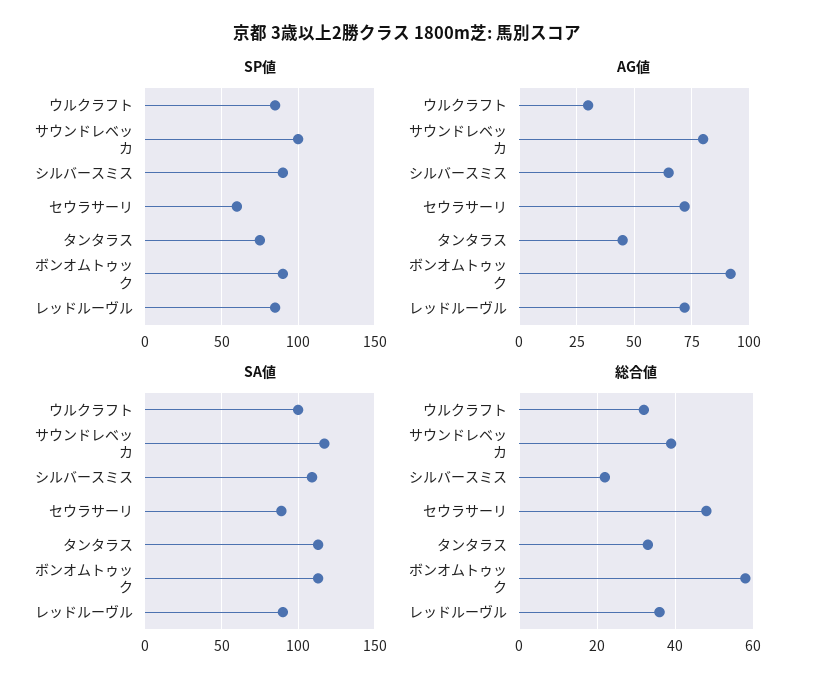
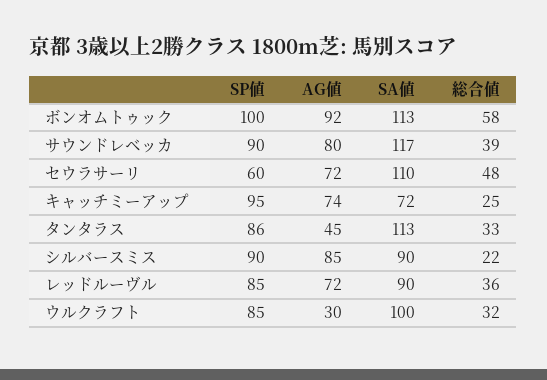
SP値, サウンドレベッカ: 100 -> 90
SP値, タンタラス: 75 -> 86
SP値, ボンオムトゥック: 90 -> 100
AG値, シルバースミス: 65 -> 85
SA値, シルバースミス: 110 -> 90
SA値, セウラサーリ: 90 -> 110
SP値, キャッチミーアップ: none -> 95
AG値, キャッチミーアップ: none -> 74
SA値, キャッチミーアップ: none -> 72
総合値, キャッチミーアップ: none -> 25

